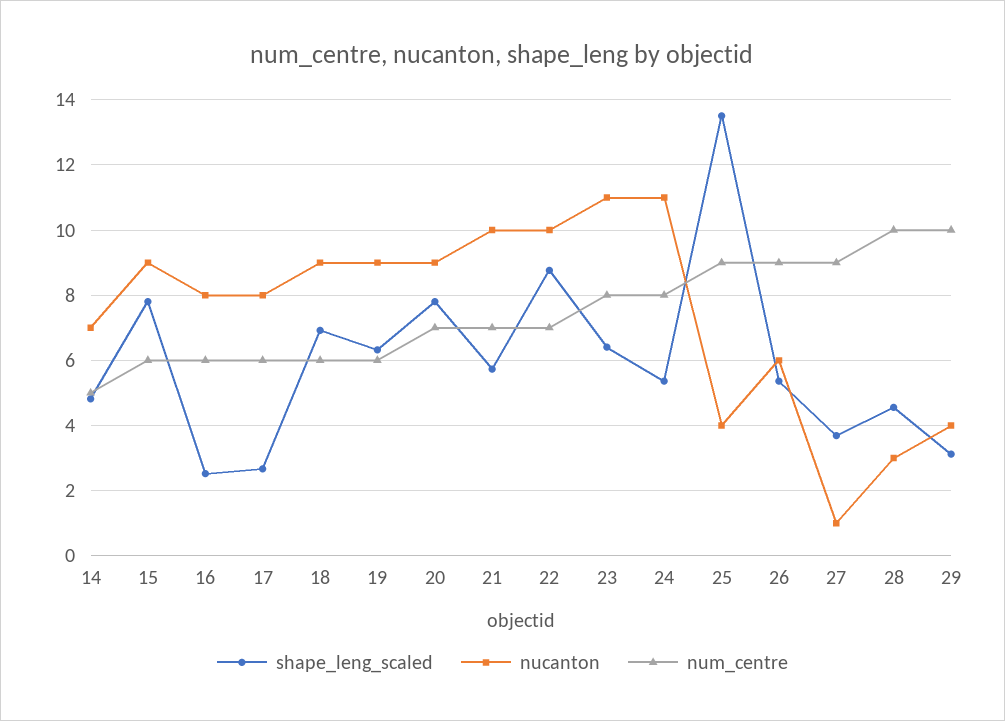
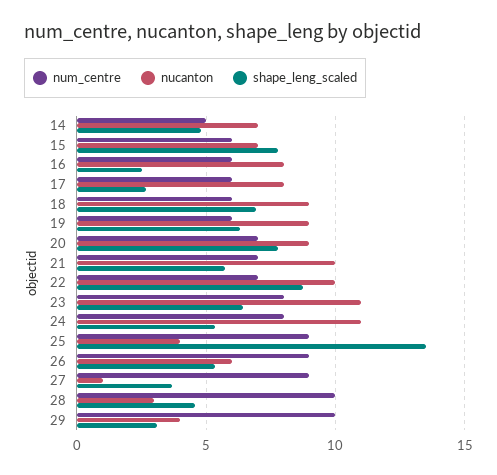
nucanton, 15: 9 -> 7

